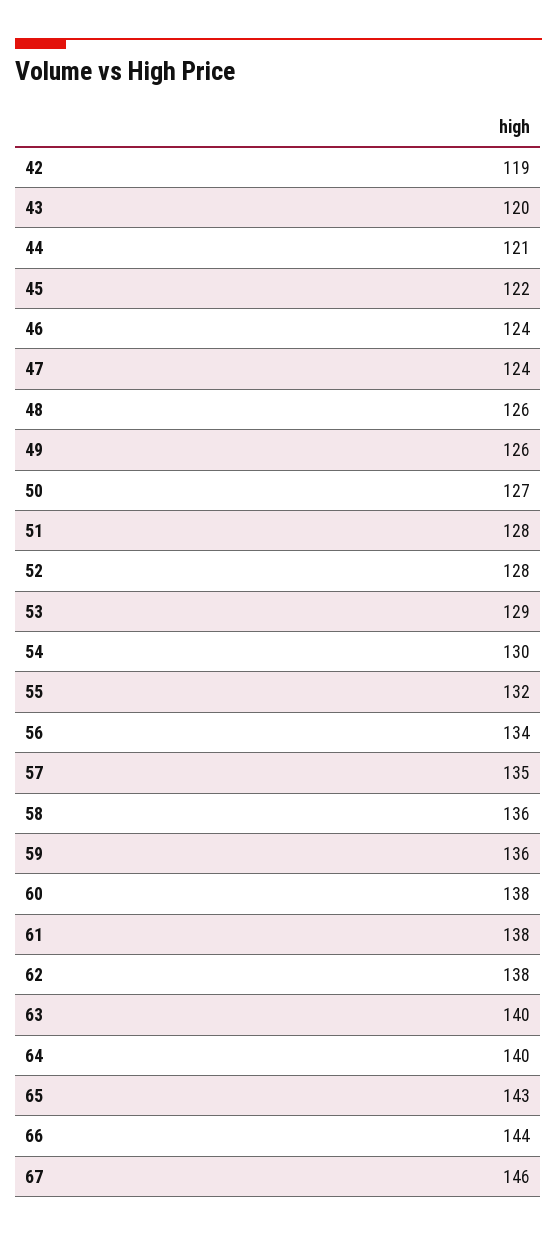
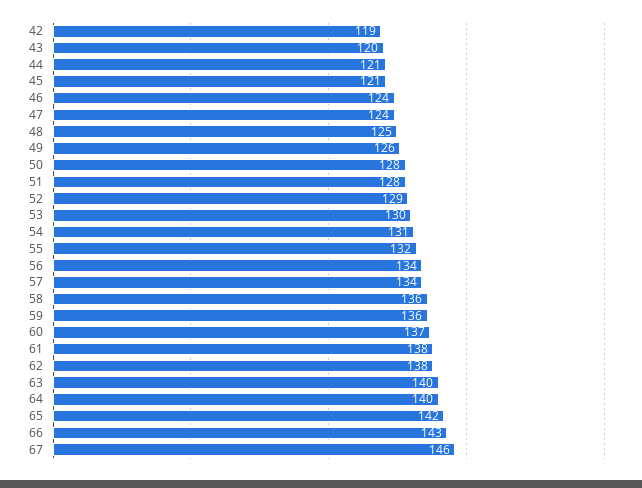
45: 122 -> 121
48: 126 -> 125
50: 127 -> 128
52: 128 -> 129
53: 129 -> 130
54: 130 -> 131
57: 135 -> 134
60: 138 -> 137
65: 143 -> 142
66: 144 -> 143

